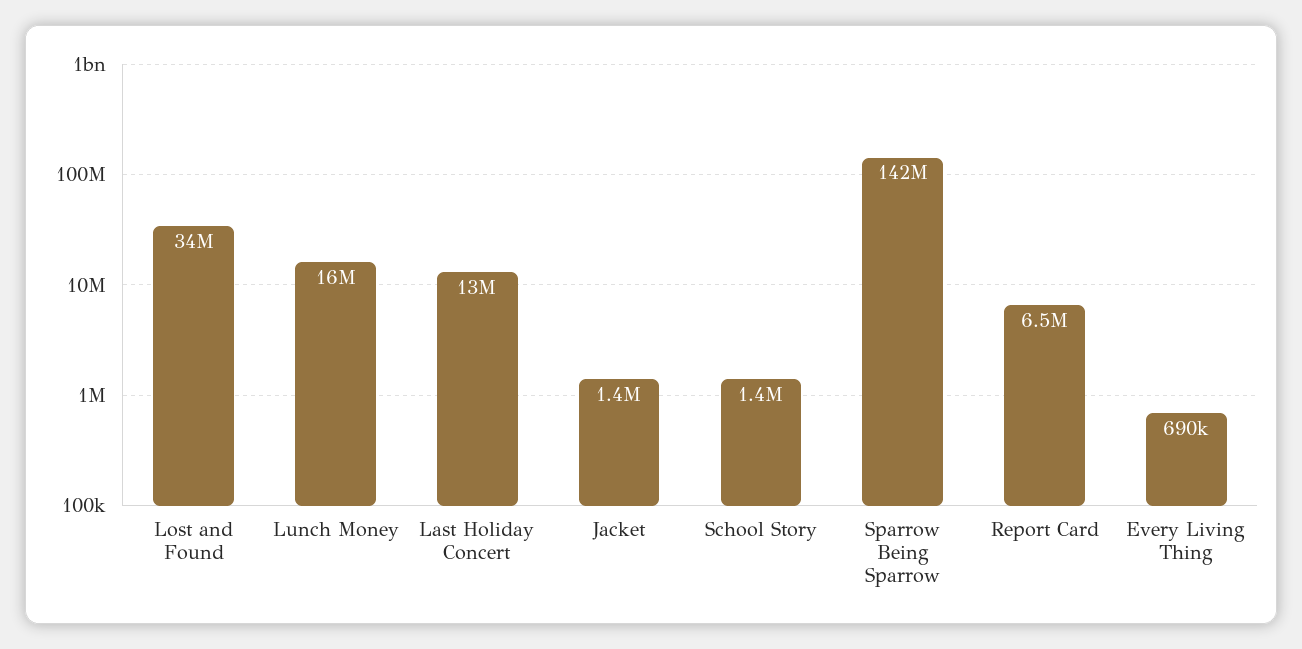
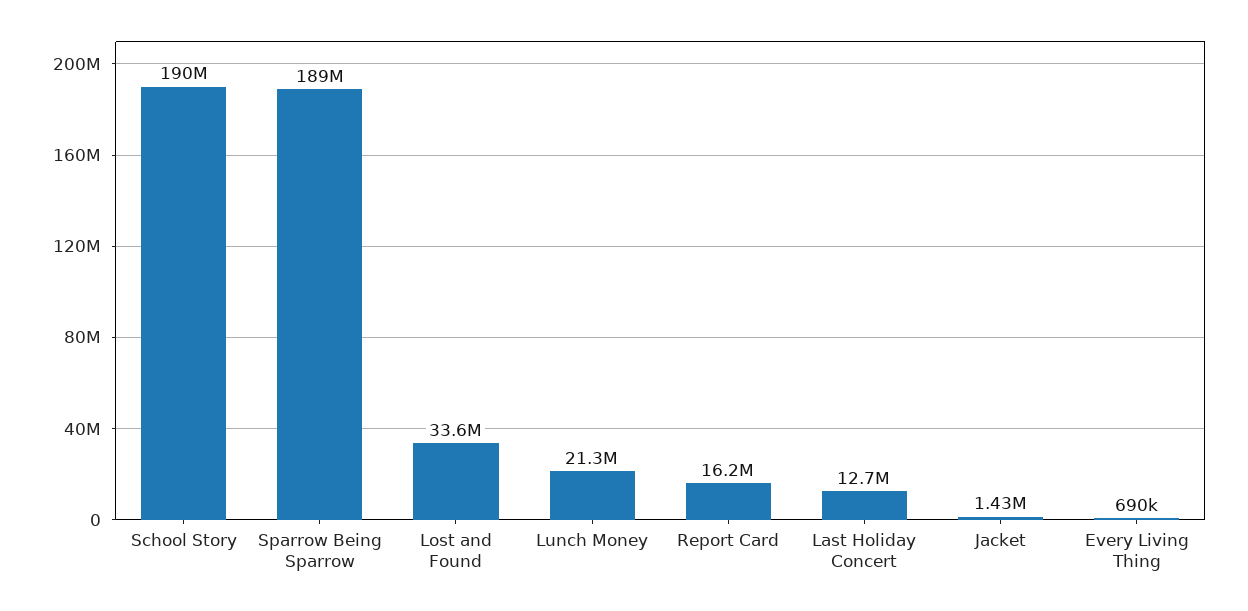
Lunch Money: 16000000 -> 21300000
School Story: 1400000 -> 190000000
Sparrow Being Sparrow: 142000000 -> 189000000
Report Card: 6500000 -> 16200000

